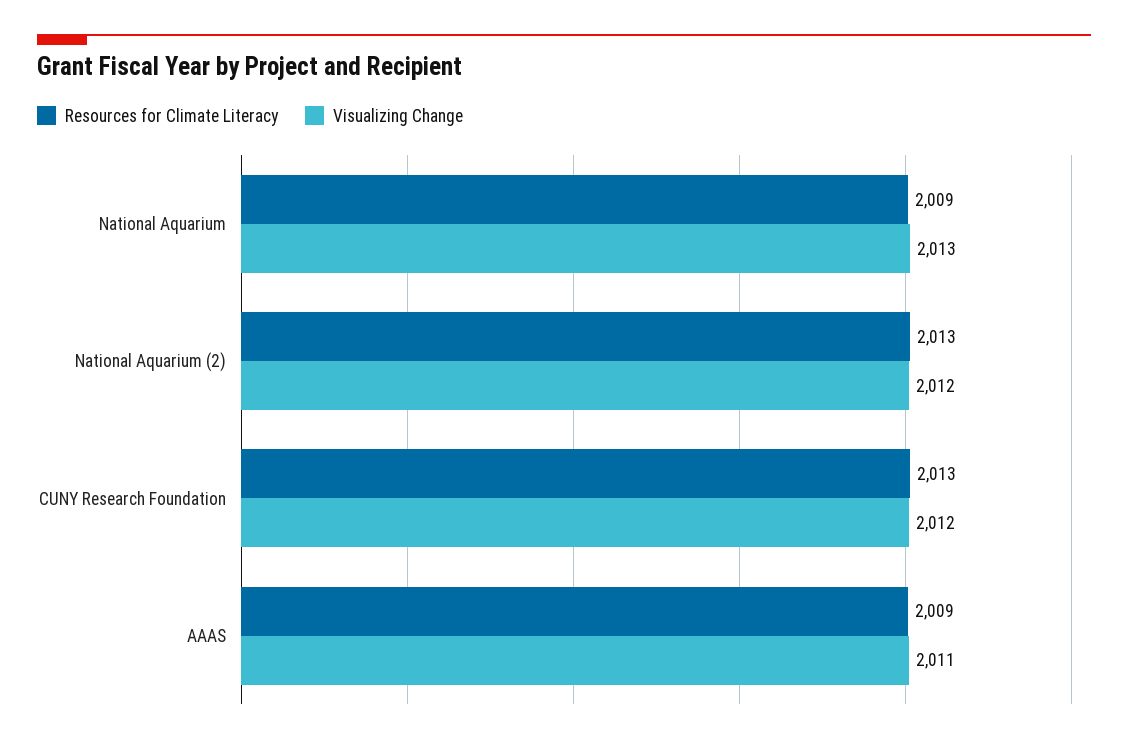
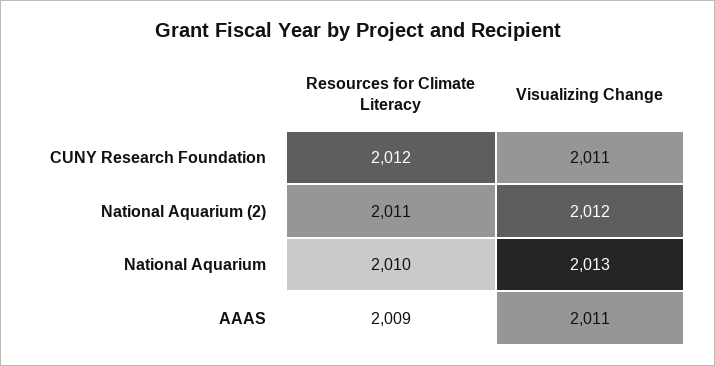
Resources for Climate Literacy, National Aquarium: 2009 -> 2010
Resources for Climate Literacy, National Aquarium (2): 2013 -> 2011
Resources for Climate Literacy, CUNY Research Foundation: 2013 -> 2012
Visualizing Change, CUNY Research Foundation: 2012 -> 2011

